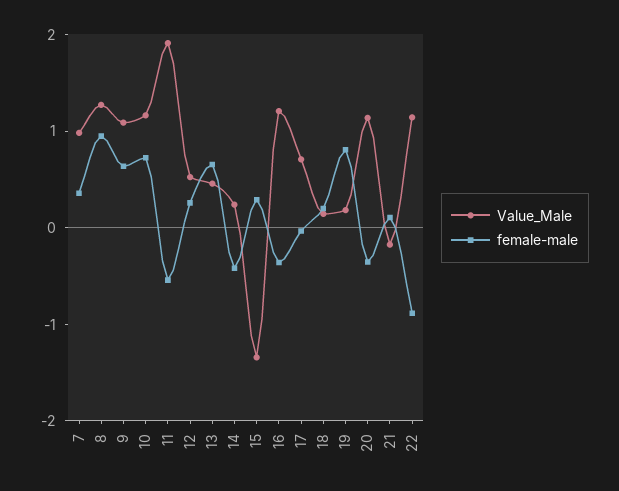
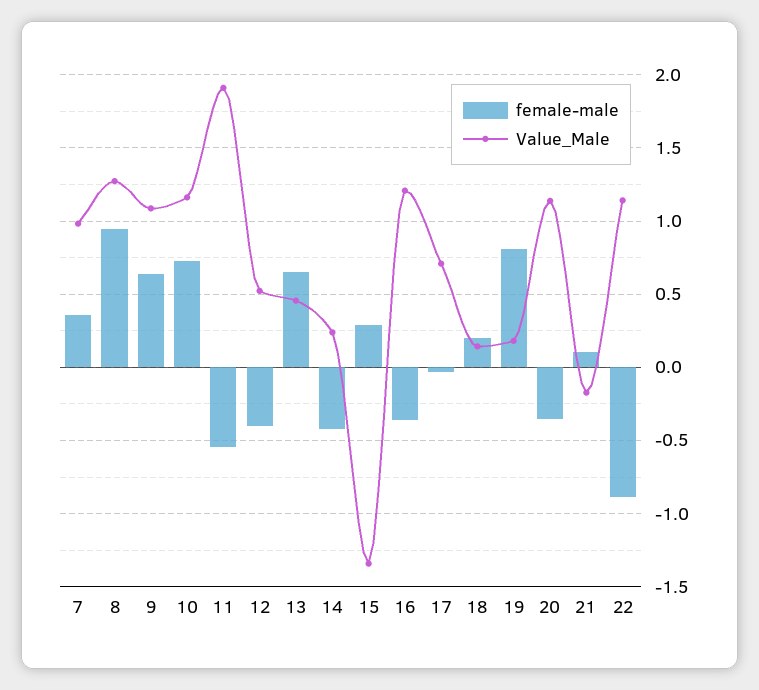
female-male, 12: 0.2 -> -0.4

